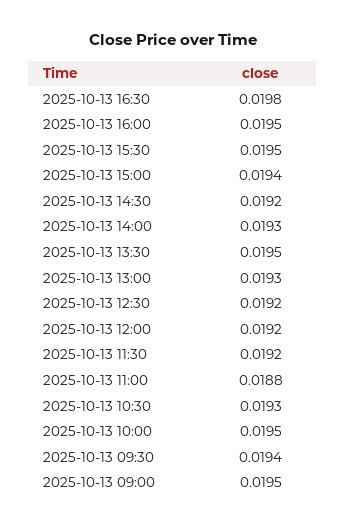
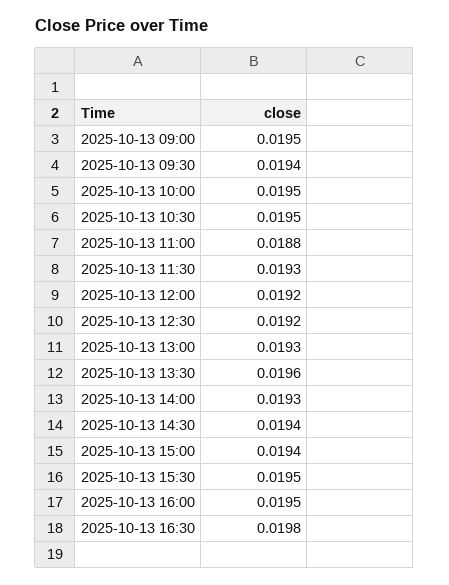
2025-10-13 14:30: 0.0192 -> 0.0194
2025-10-13 13:30: 0.0195 -> 0.0196
2025-10-13 11:30: 0.0192 -> 0.0193
2025-10-13 10:30: 0.0193 -> 0.0195

